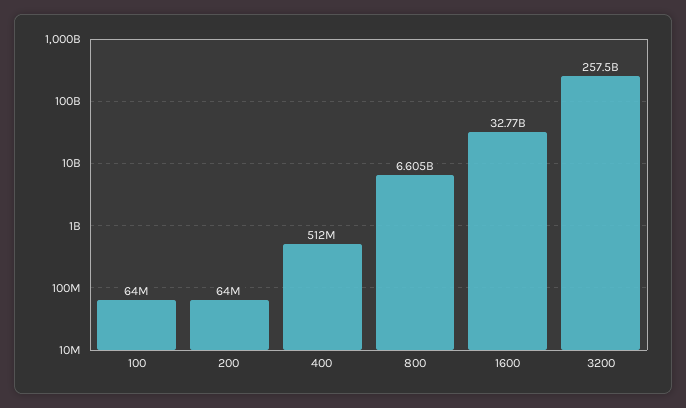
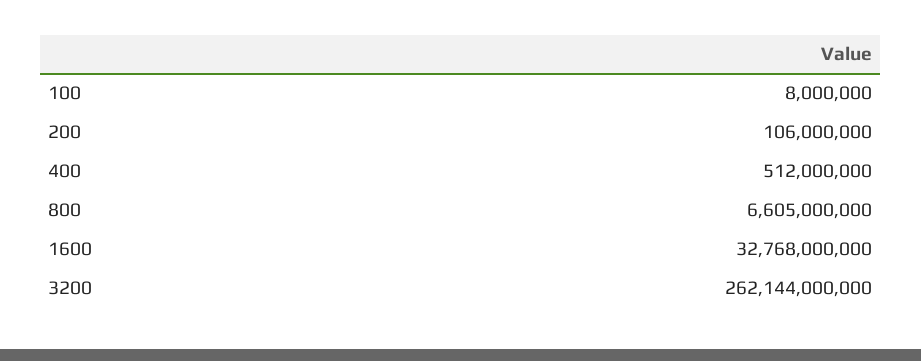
100: 64000000 -> 8000000
200: 64000000 -> 106000000
3200: 257500000000 -> 262144000000

